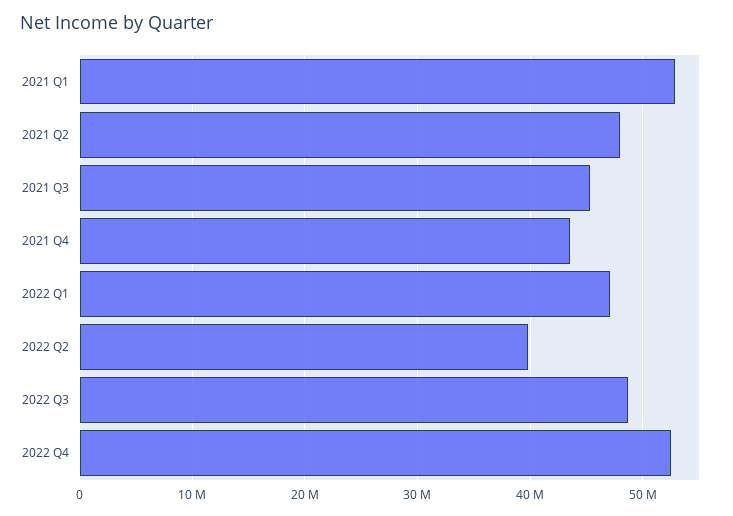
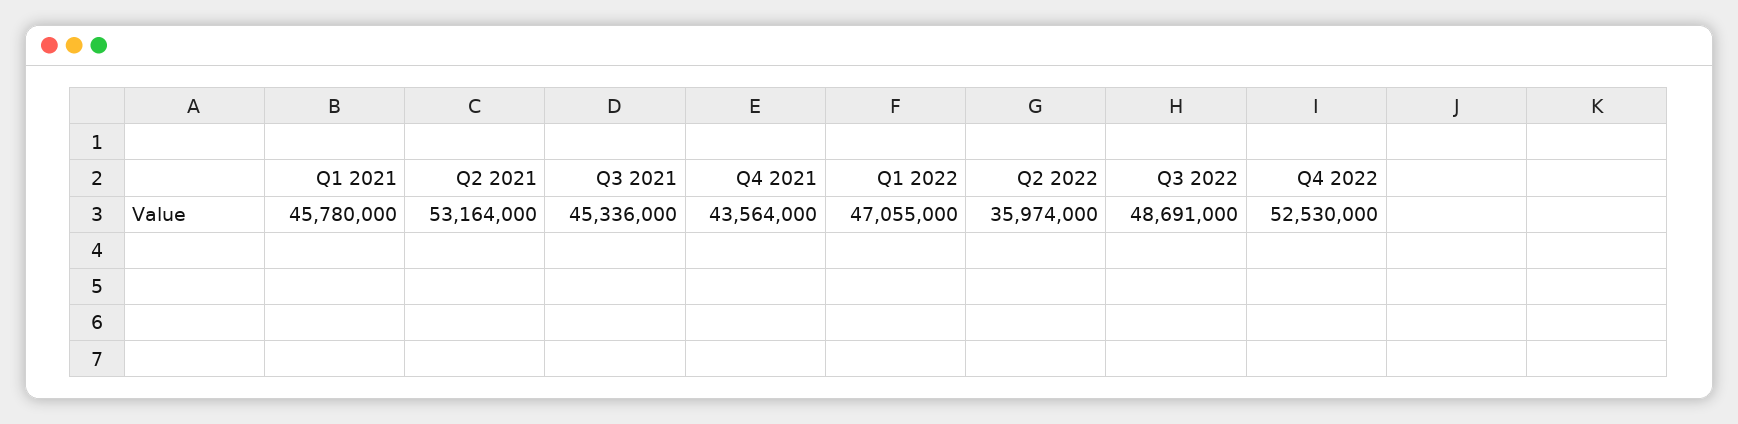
2021 Q1: 53000000 -> 45780000
2021 Q2: 48000000 -> 53164000
2022 Q2: 40000000 -> 35974000

